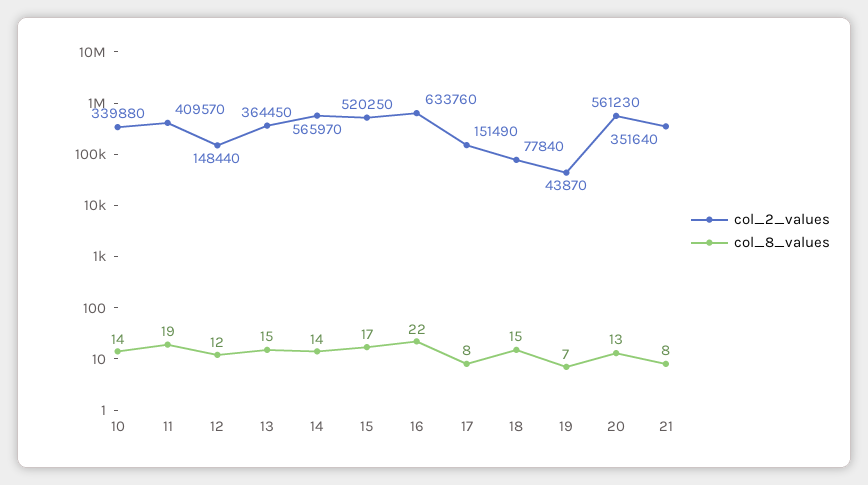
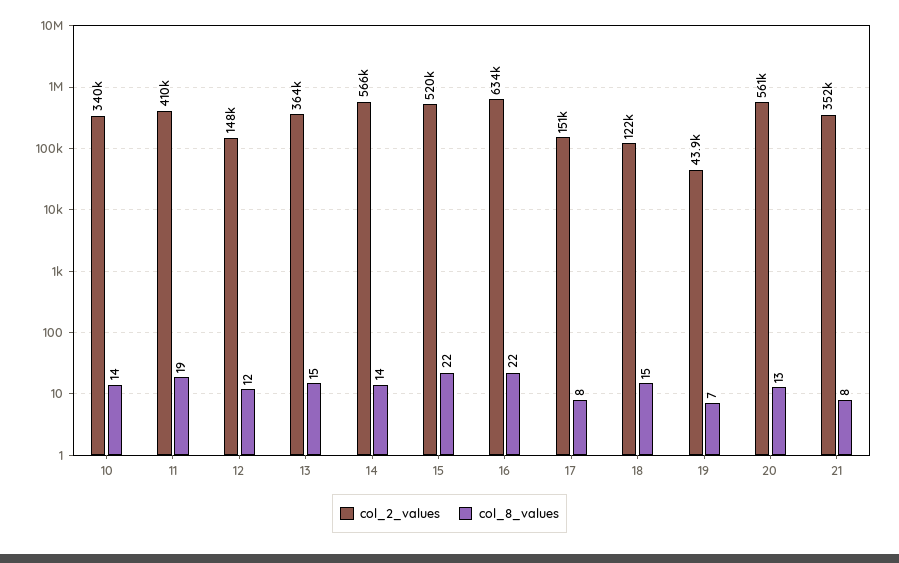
col_8_values, 15: 17 -> 22
col_2_values, 18: 77840 -> 122000

